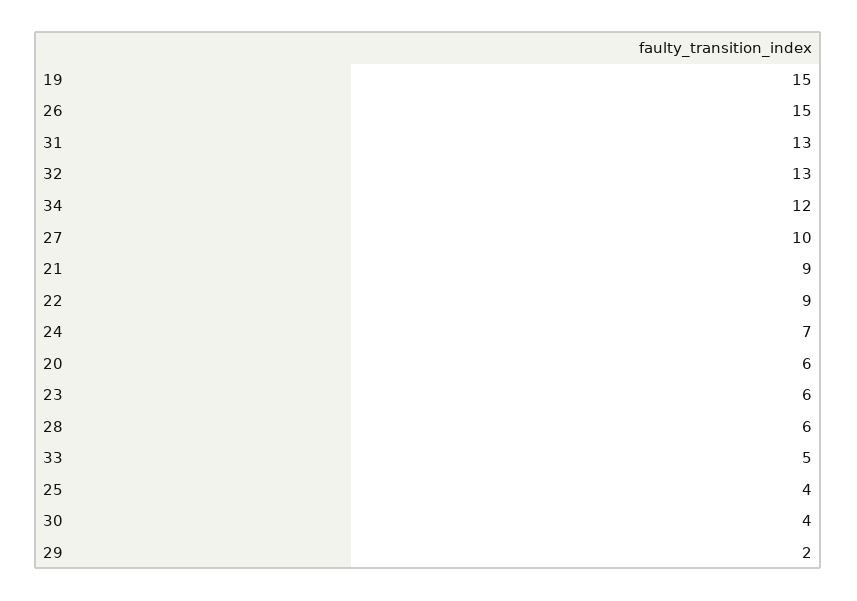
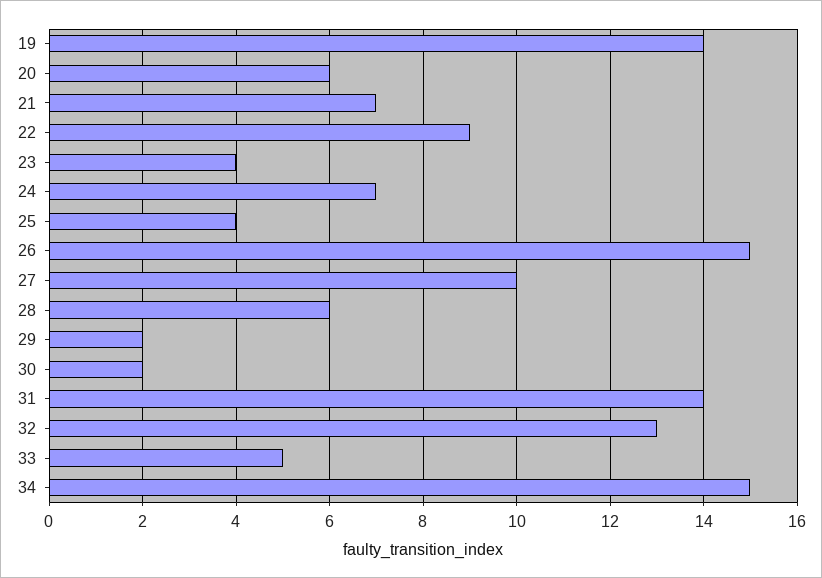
19: 15 -> 14
31: 13 -> 14
34: 12 -> 15
21: 9 -> 7
23: 6 -> 4
30: 4 -> 2

